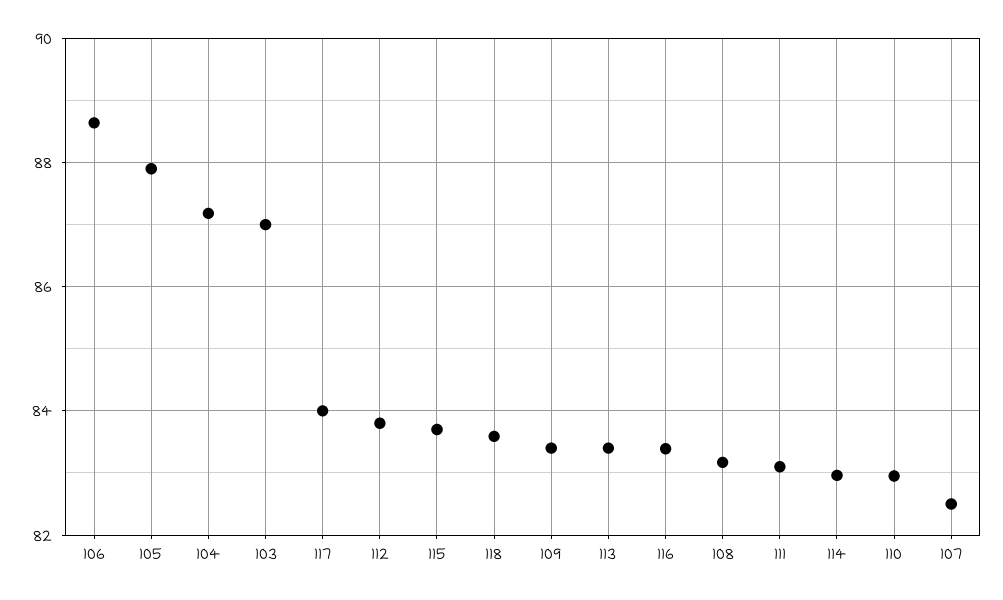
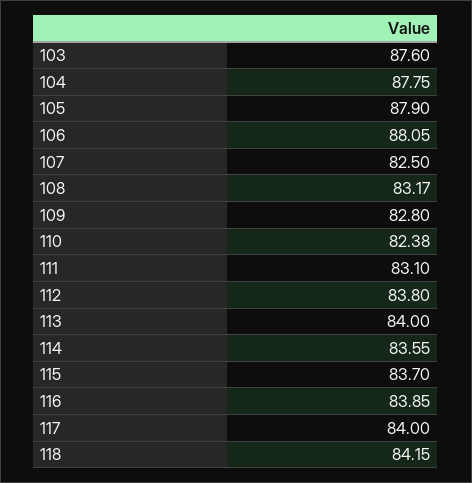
106: 88.6 -> 88.05
104: 87.2 -> 87.75
103: 87 -> 87.6
118: 83.6 -> 84.15
109: 83.4 -> 82.8
113: 83.4 -> 84
116: 83.4 -> 83.85
114: 83 -> 83.55
110: 83 -> 82.38

